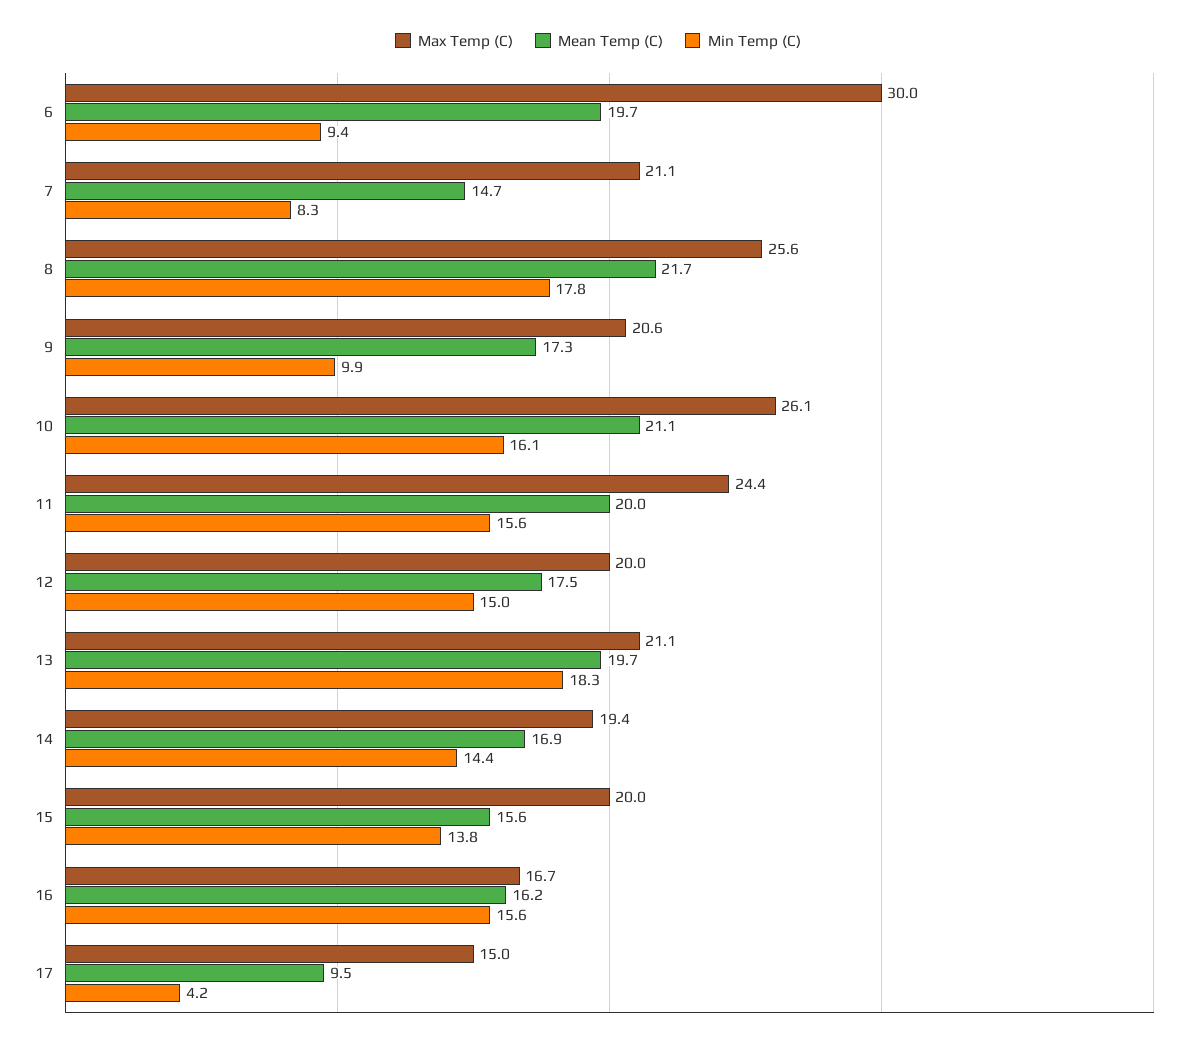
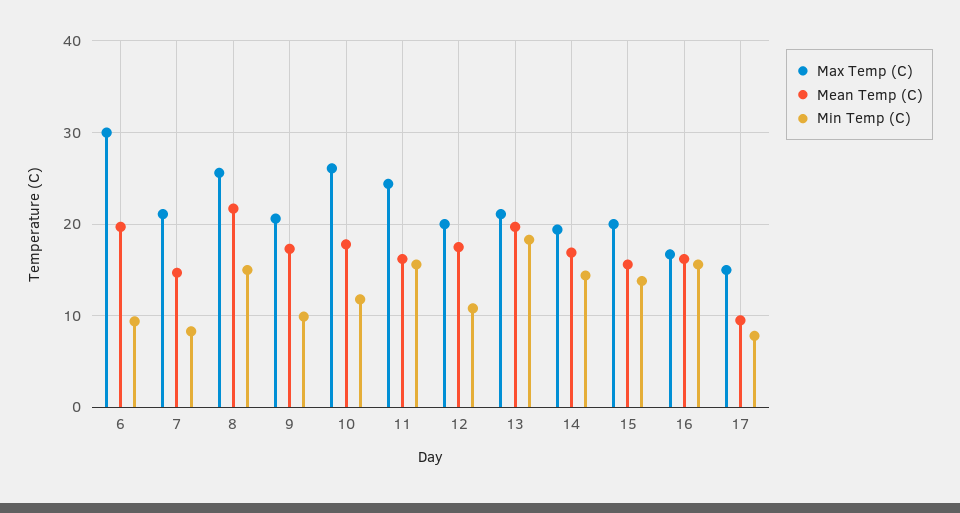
Min Temp (C), 8: 17.8 -> 15
Mean Temp (C), 10: 21.1 -> 18
Min Temp (C), 10: 16.1 -> 12
Mean Temp (C), 11: 20 -> 16
Min Temp (C), 12: 15 -> 11
Min Temp (C), 17: 4.2 -> 8

